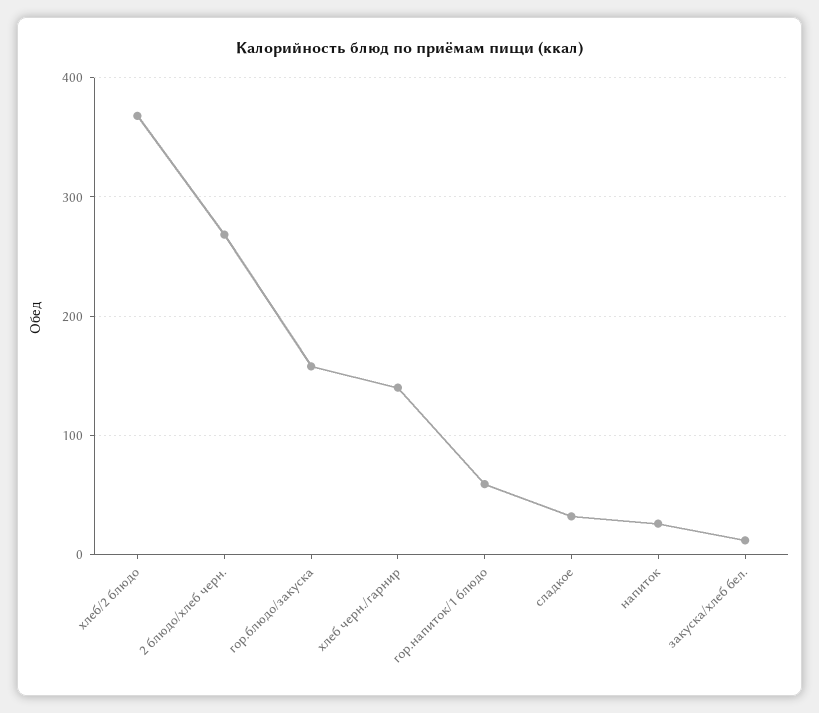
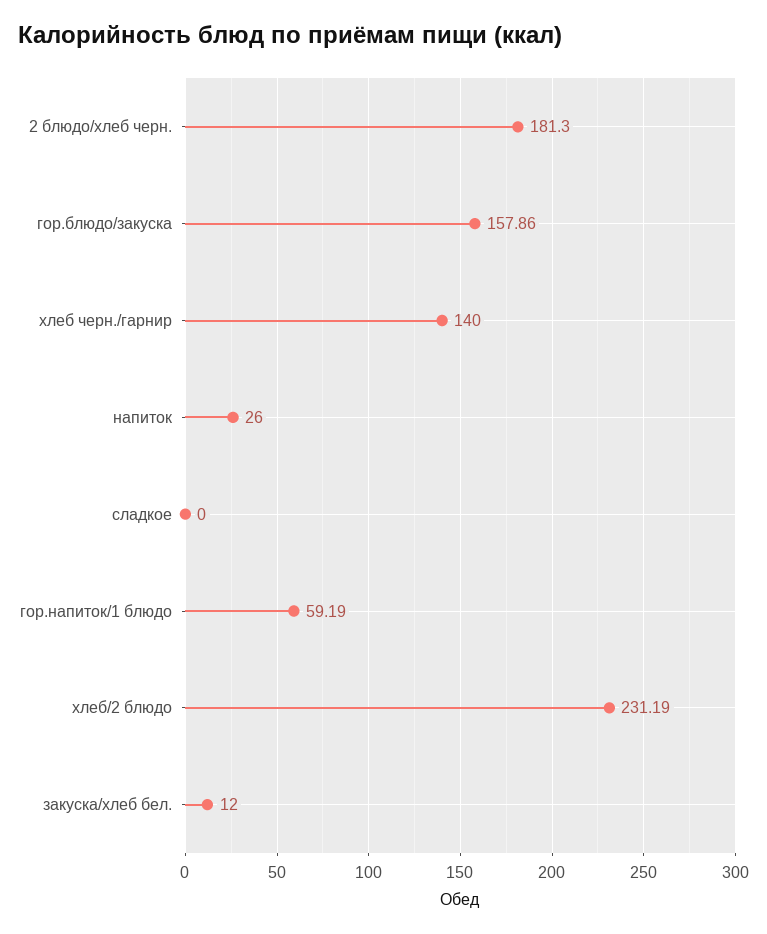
хлеб/2 блюдо: 370 -> 231.19
2 блюдо/хлеб черн.: 270 -> 181.3
сладкое: 30 -> 0

